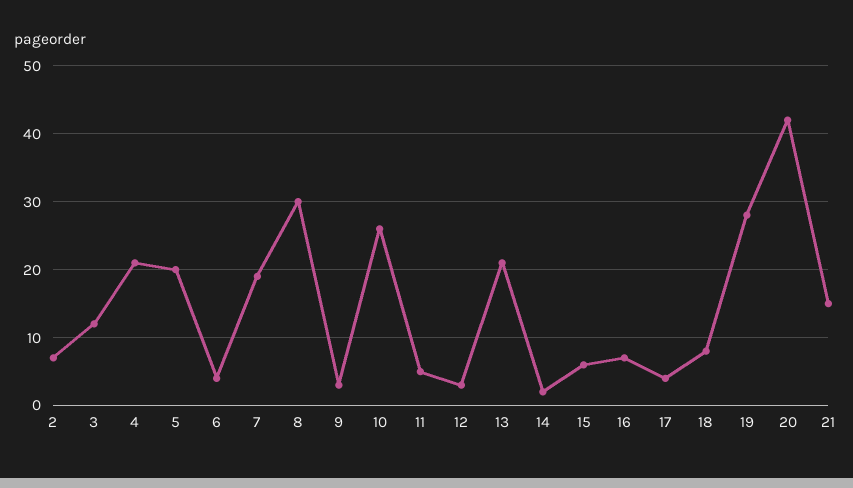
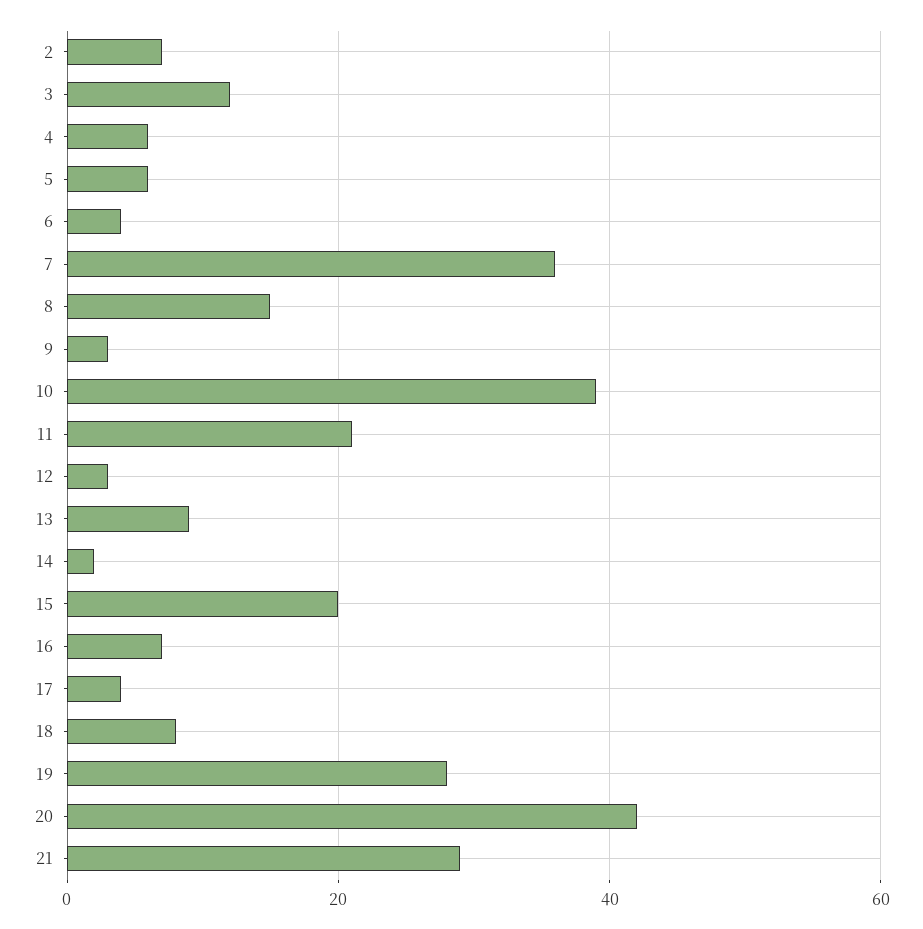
4: 21 -> 5
5: 20 -> 5
7: 19 -> 35
8: 30 -> 15
10: 26 -> 40
11: 5 -> 20
13: 21 -> 10
15: 6 -> 20
21: 15 -> 30

